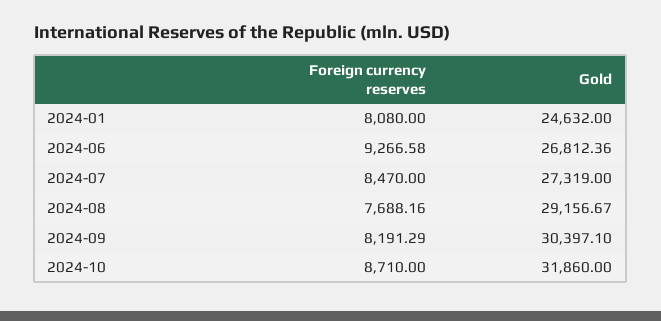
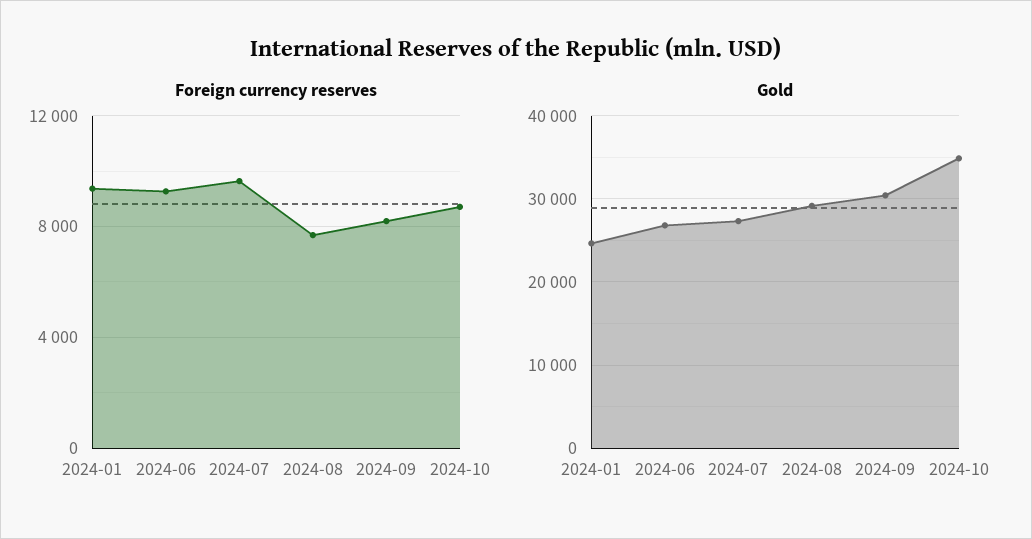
Foreign currency reserves, 2024-01: 8080 -> 9500
Foreign currency reserves, 2024-07: 8470 -> 9500
Gold, 2024-10: 31860 -> 35000

